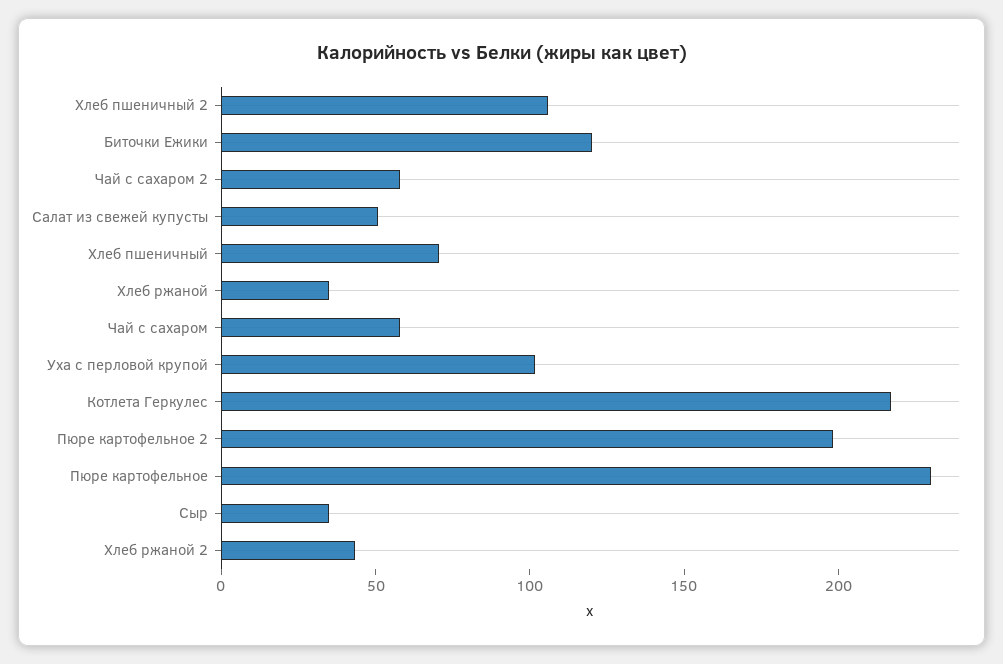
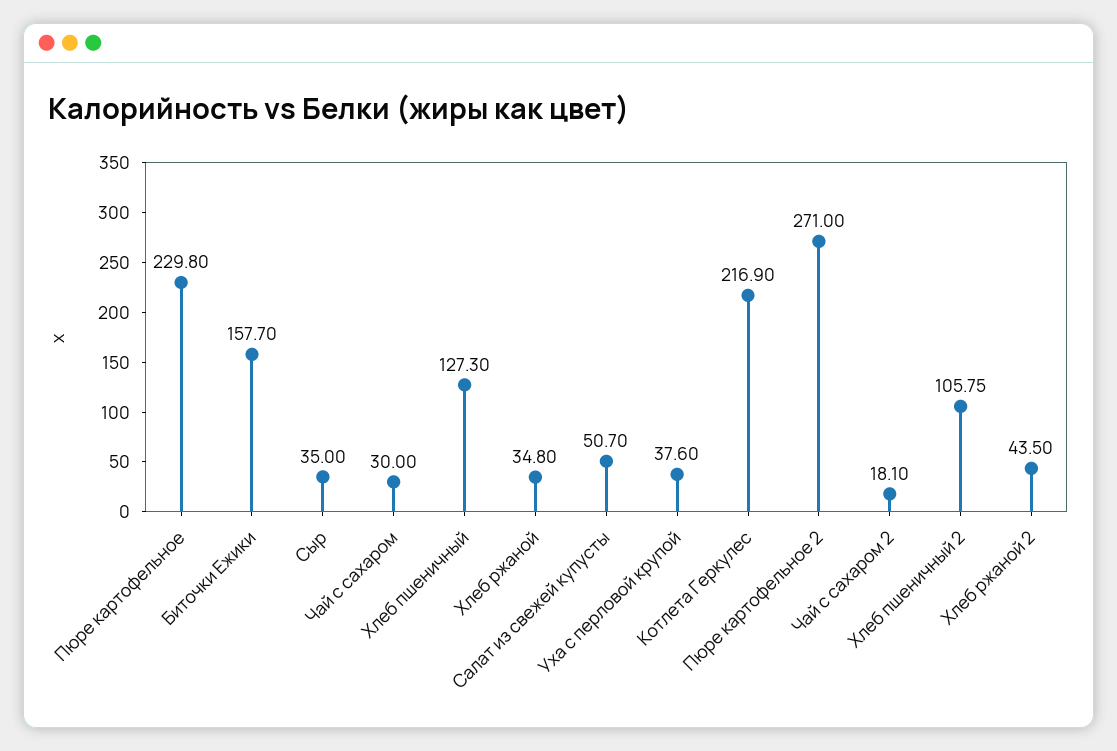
Биточки Ежики: 120 -> 157.7
Чай с сахаром 2: 60 -> 18.1
Хлеб пшеничный: 70 -> 127.3
Чай с сахаром: 60 -> 30
Уха с перловой крупой: 100 -> 37.6
Пюре картофельное 2: 200 -> 271

